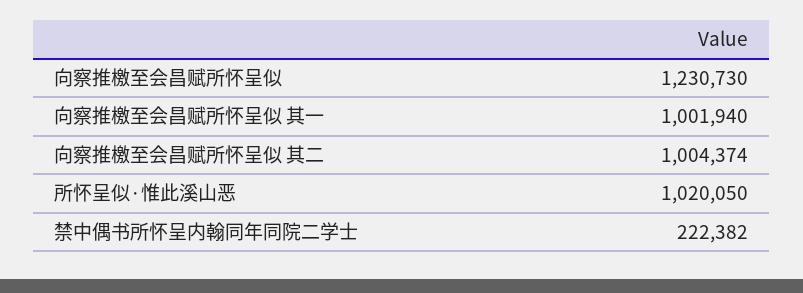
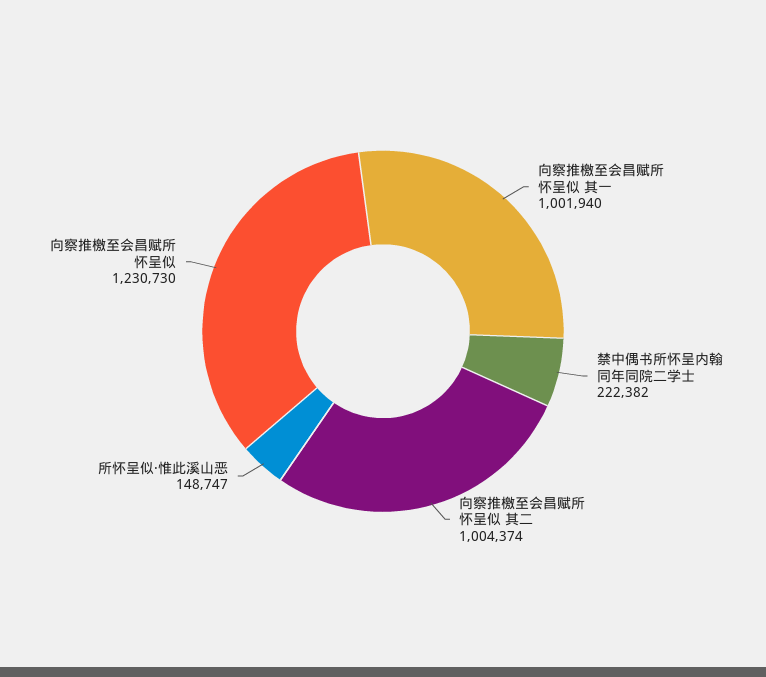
所怀呈似·惟此溪山恶: 1020050 -> 148747

